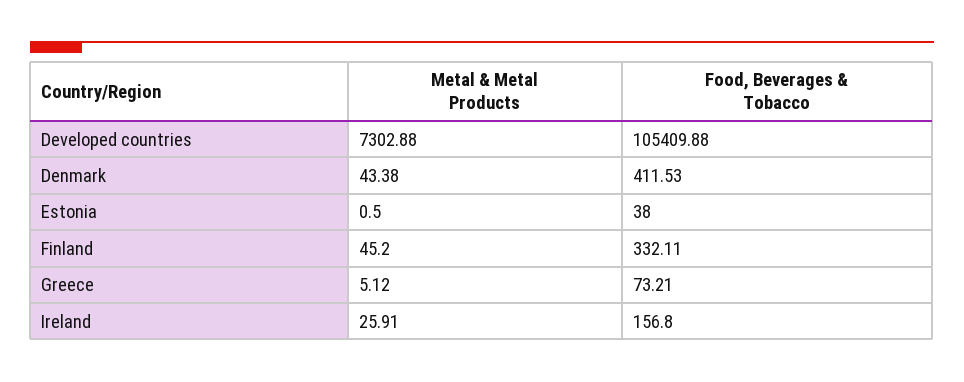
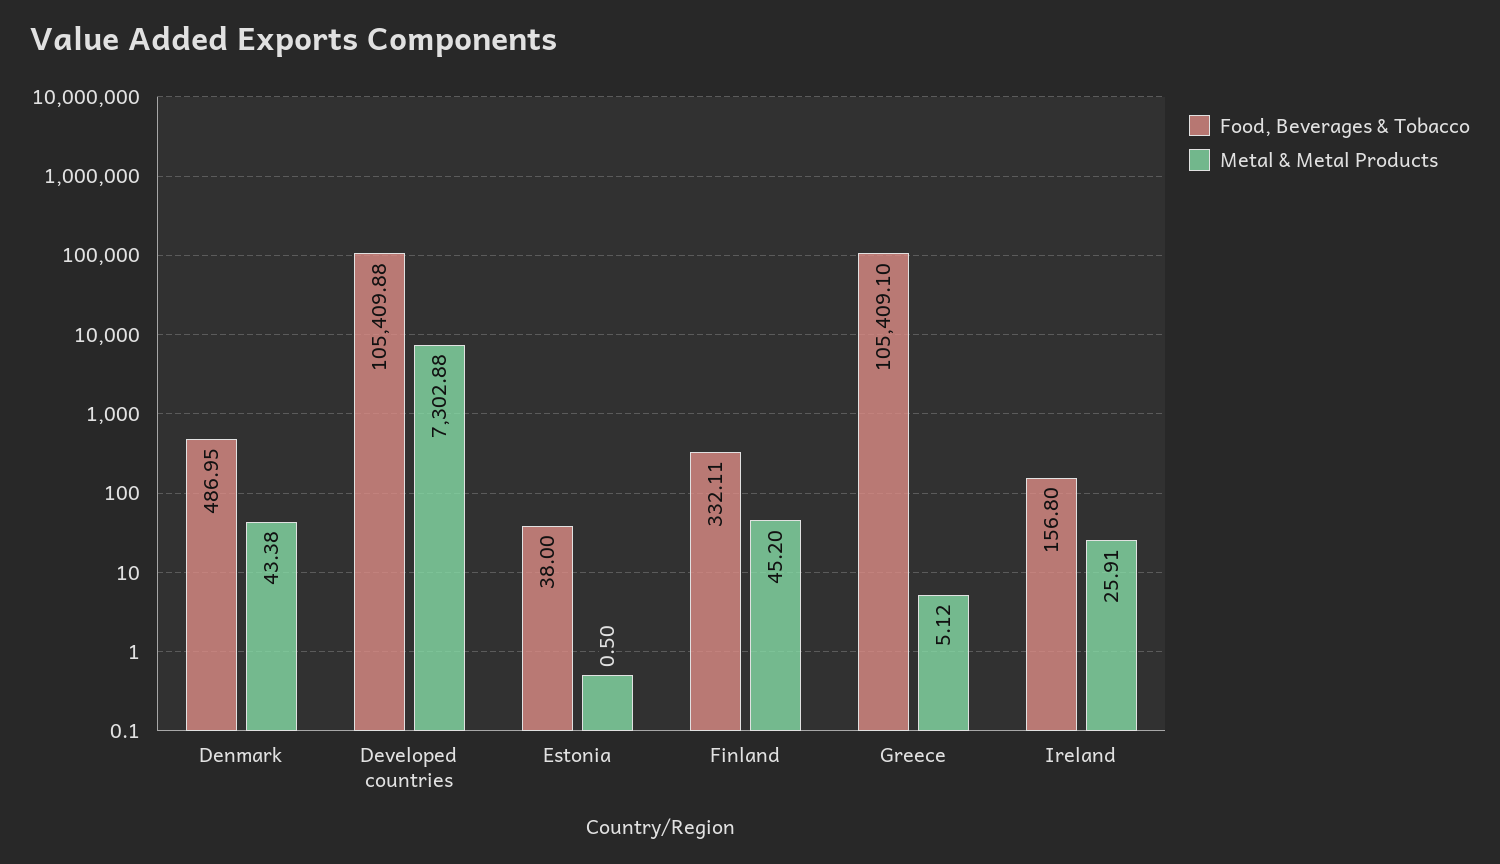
Food, Beverages & Tobacco, Denmark: 411.53 -> 486.95
Food, Beverages & Tobacco, Greece: 73.21 -> 105409.1

